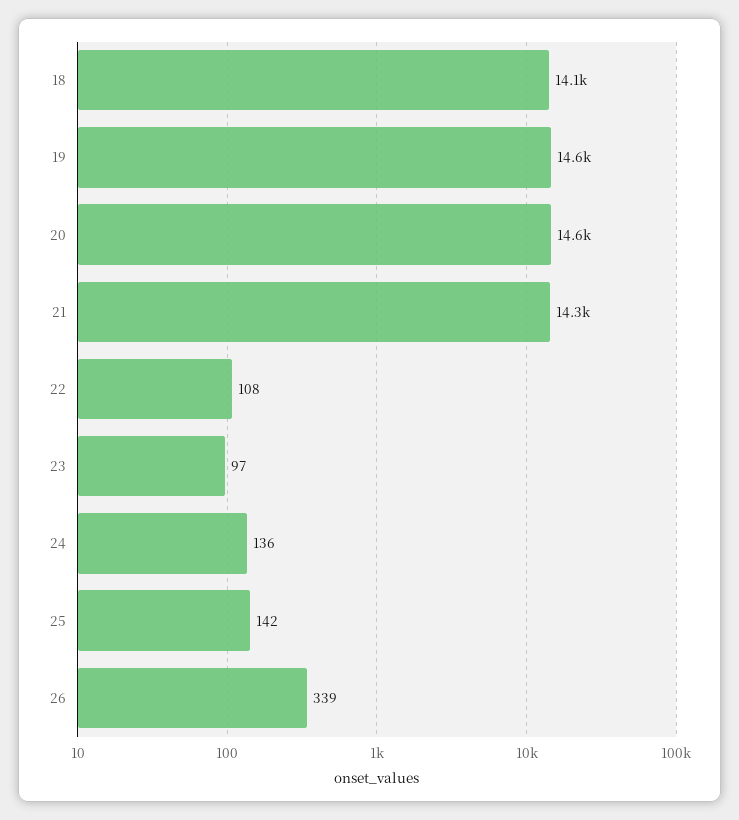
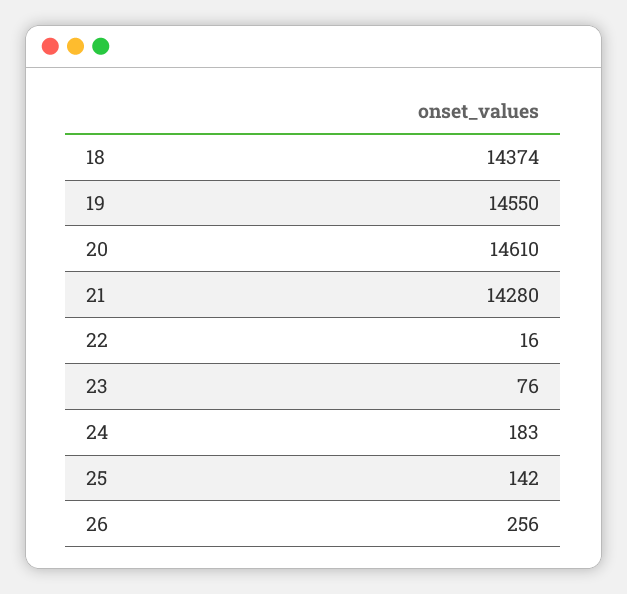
18: 14100 -> 14374
22: 108 -> 16
23: 97 -> 76
24: 136 -> 183
26: 339 -> 256

